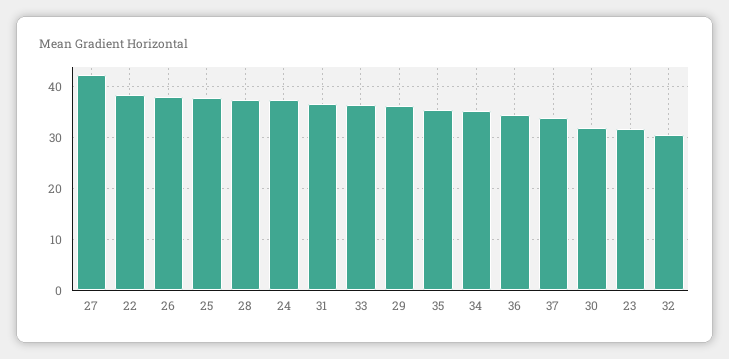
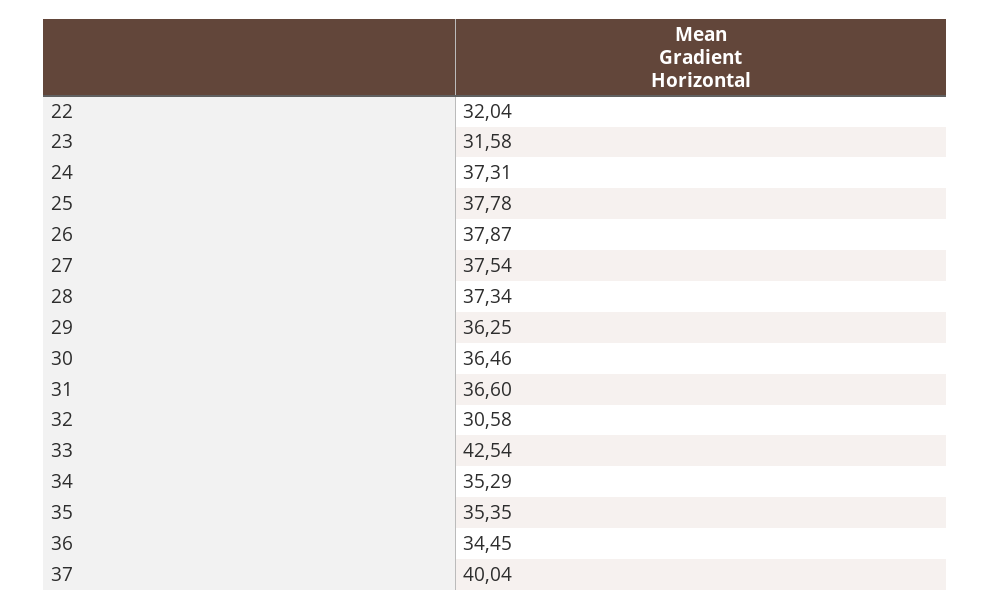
27: 42 -> 37.54
22: 38 -> 32.04
33: 36 -> 42.54
37: 34 -> 40.04
30: 32 -> 36.46

